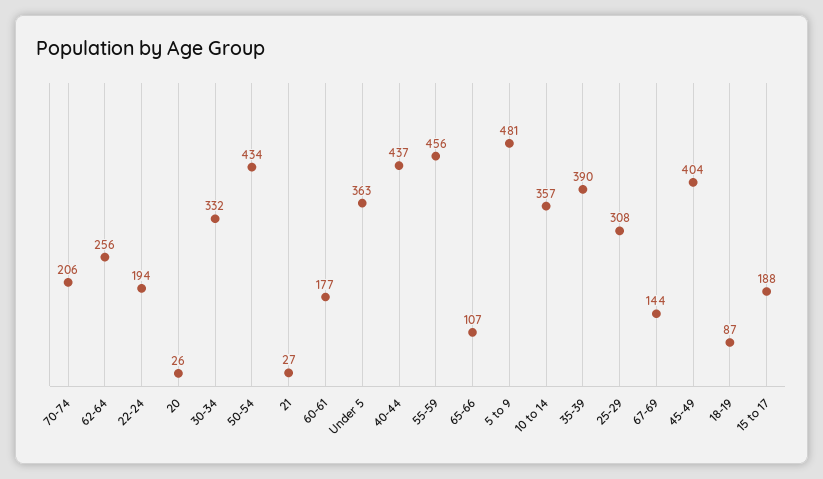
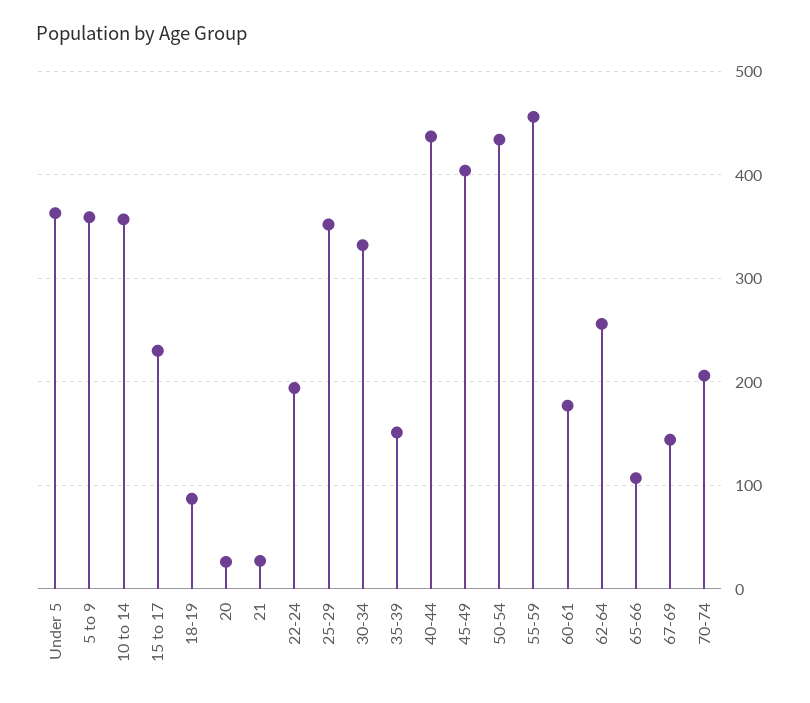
5 to 9: 481 -> 360
35-39: 390 -> 150
25-29: 308 -> 350
15 to 17: 188 -> 230

